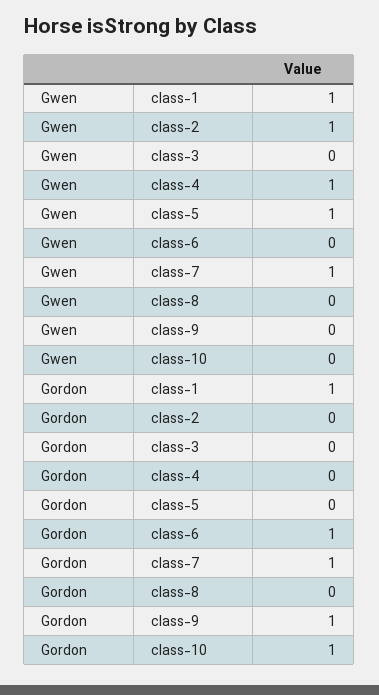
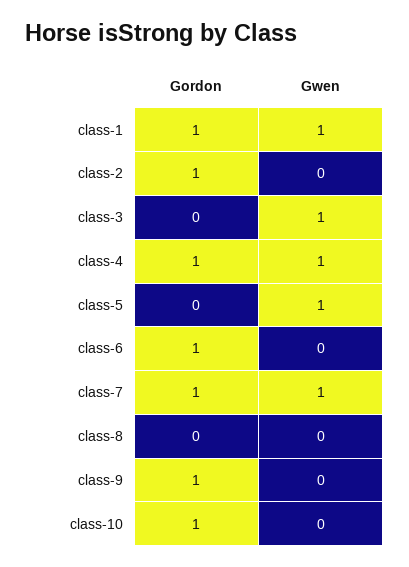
Gwen, class-2: 1 -> 0
Gwen, class-3: 0 -> 1
Gordon, class-2: 0 -> 1
Gordon, class-4: 0 -> 1

